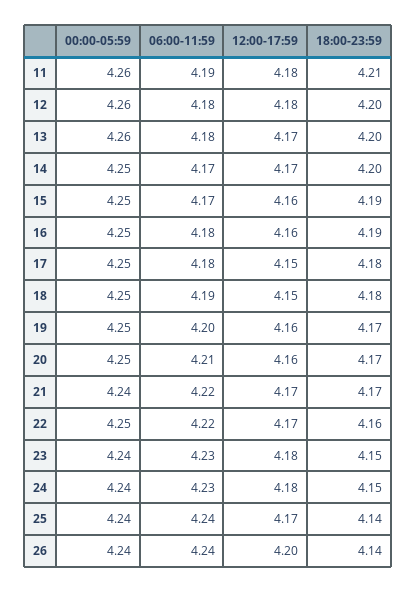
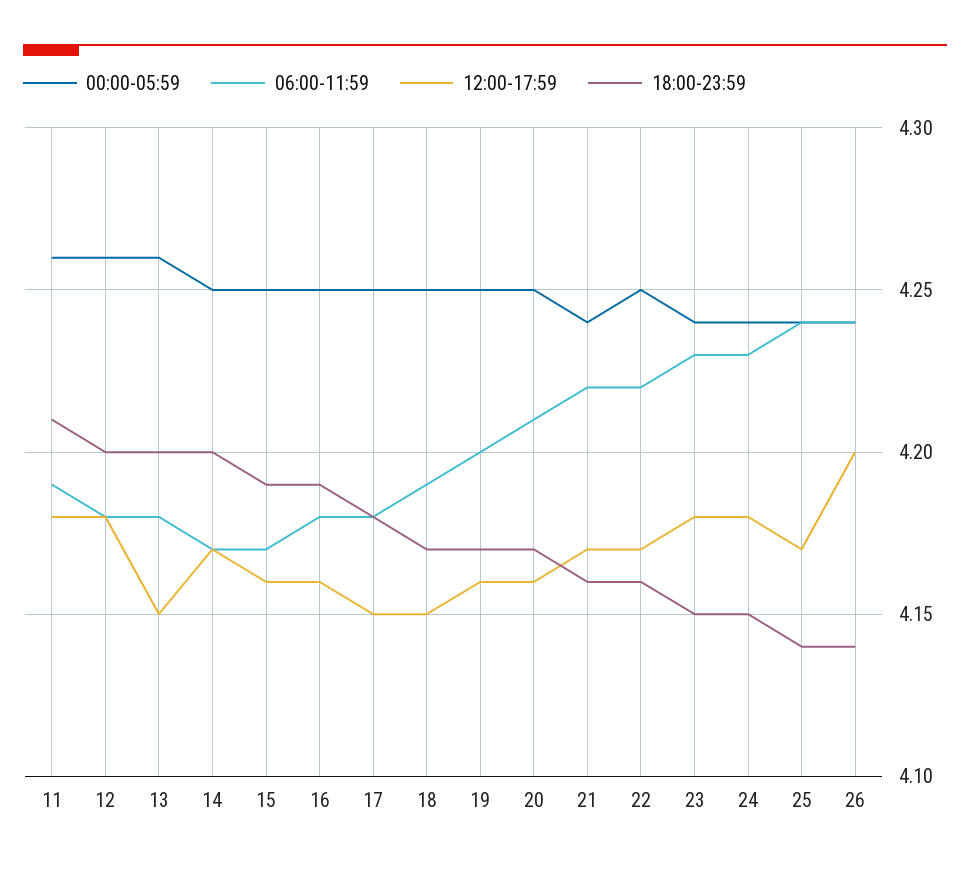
12:00-17:59, 13: 4.17 -> 4.15
18:00-23:59, 18: 4.18 -> 4.17
18:00-23:59, 21: 4.17 -> 4.16

